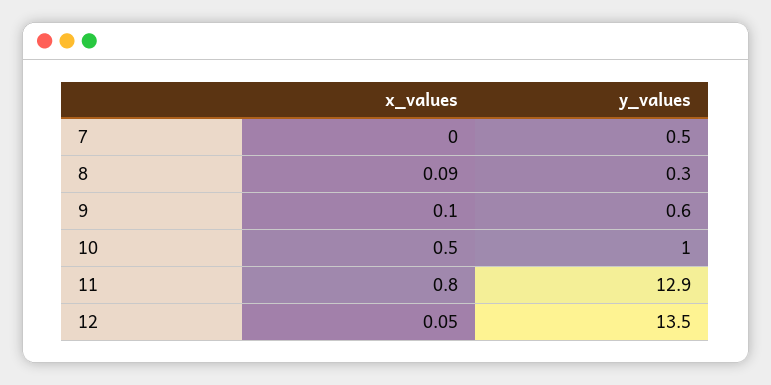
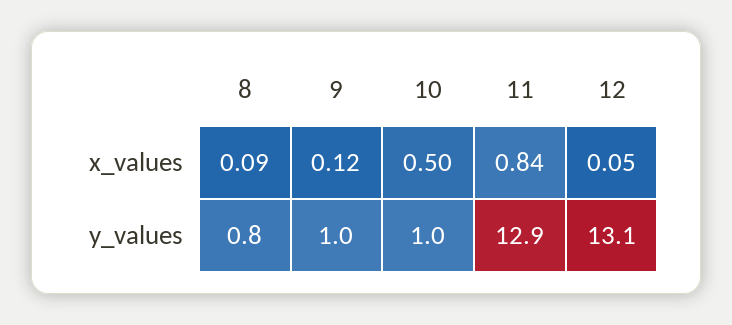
x_values, 7: 0 -> none
y_values, 7: 0.5 -> none
y_values, 8: 0.3 -> 0.8
x_values, 9: 0.1 -> 0.12
y_values, 9: 0.6 -> 1
x_values, 11: 0.8 -> 0.84
y_values, 12: 13.5 -> 13.1

